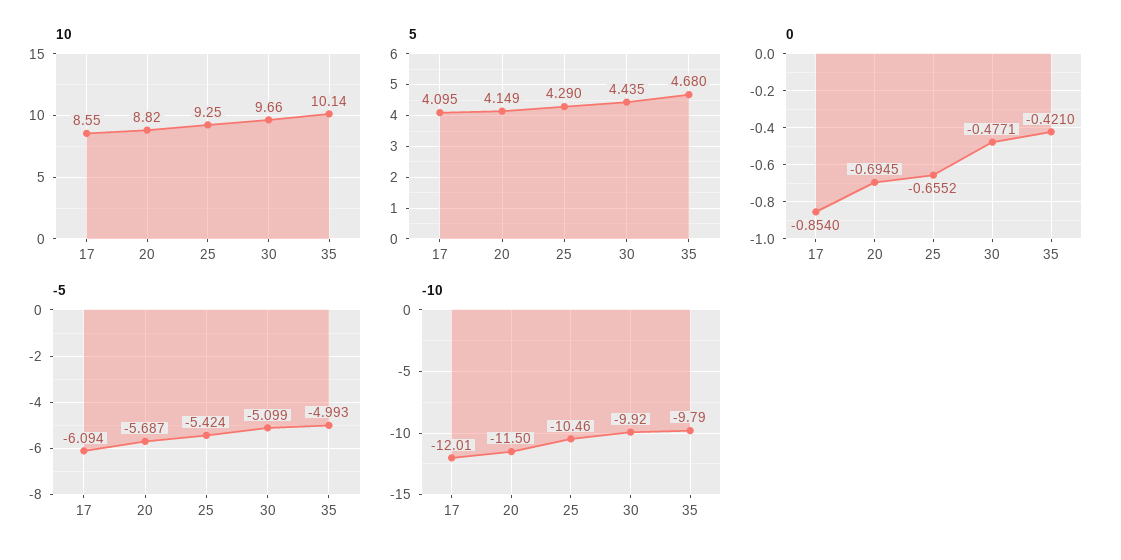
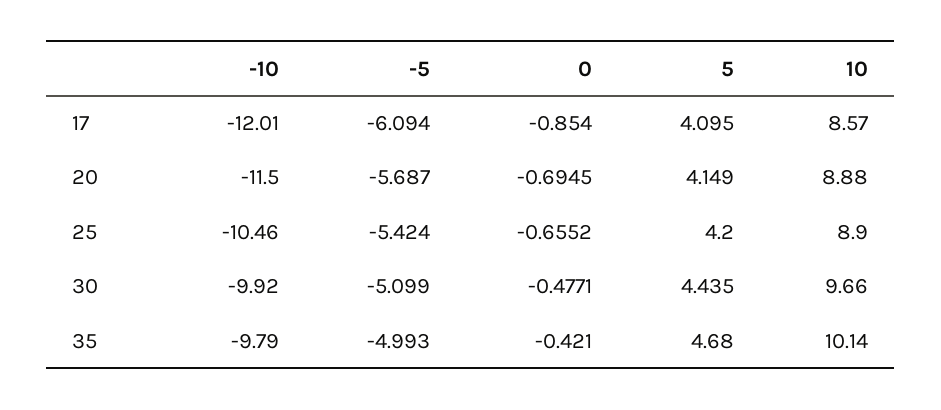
10, 17: 8.55 -> 8.57
10, 20: 8.82 -> 8.88
10, 25: 9.25 -> 8.9
5, 25: 4.29 -> 4.2

